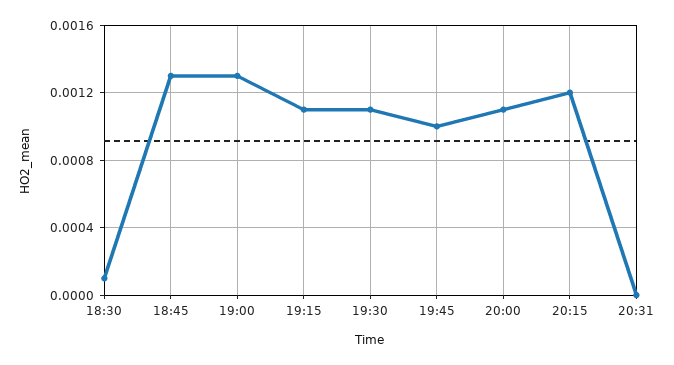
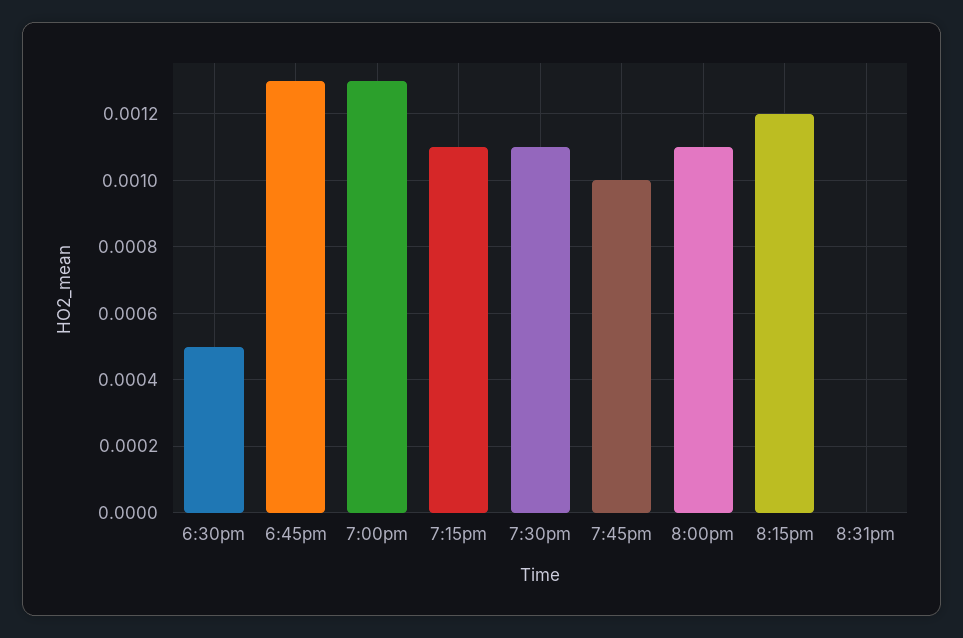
18:30: 0.0001 -> 0.0005

